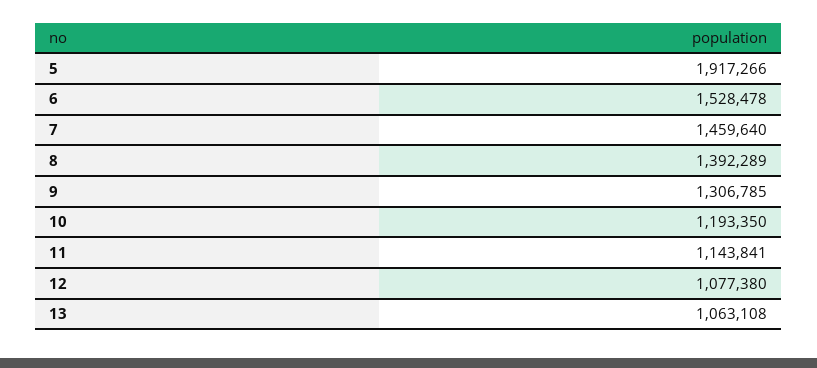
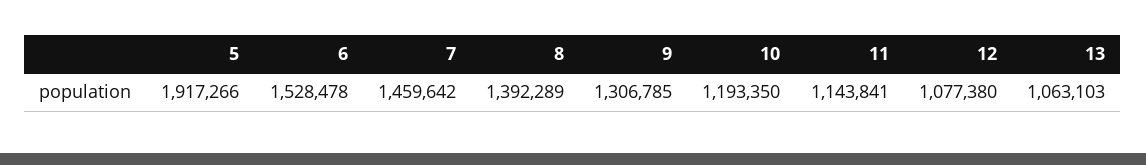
7: 1459640 -> 1459642
13: 1063108 -> 1063103

